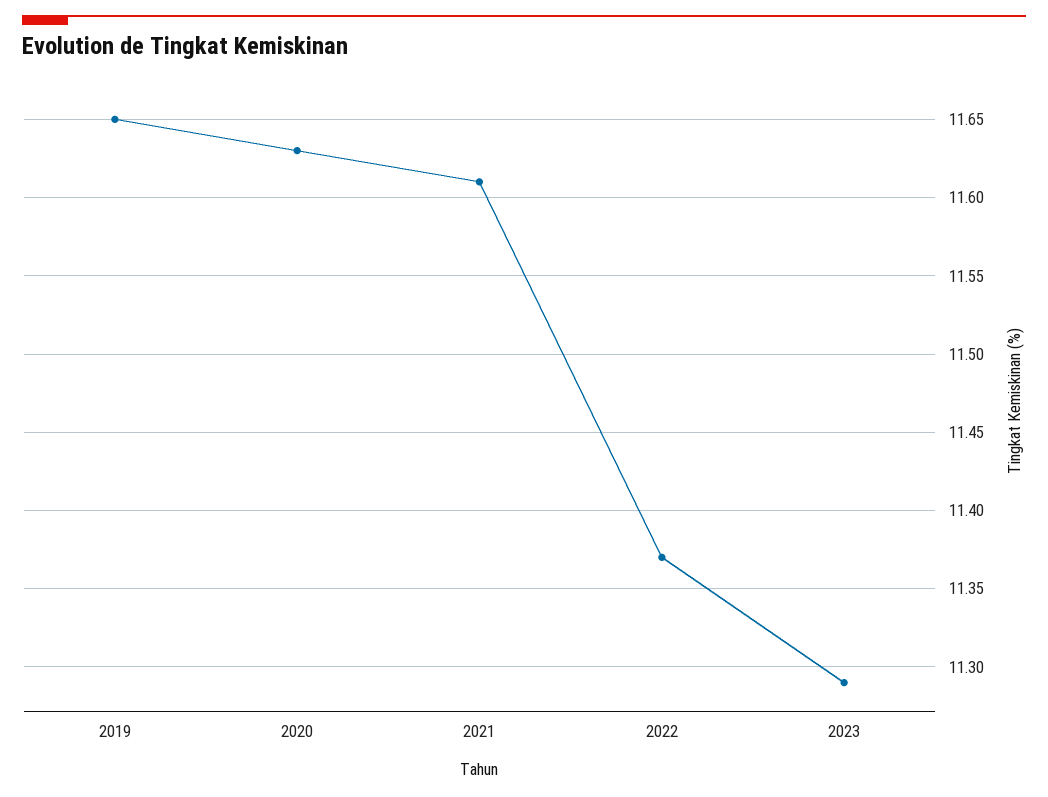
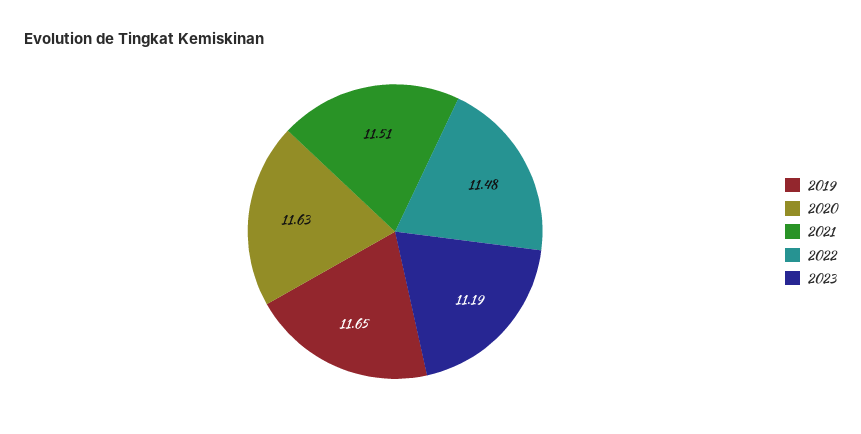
2021: 11.61 -> 11.51
2022: 11.37 -> 11.48
2023: 11.29 -> 11.19

